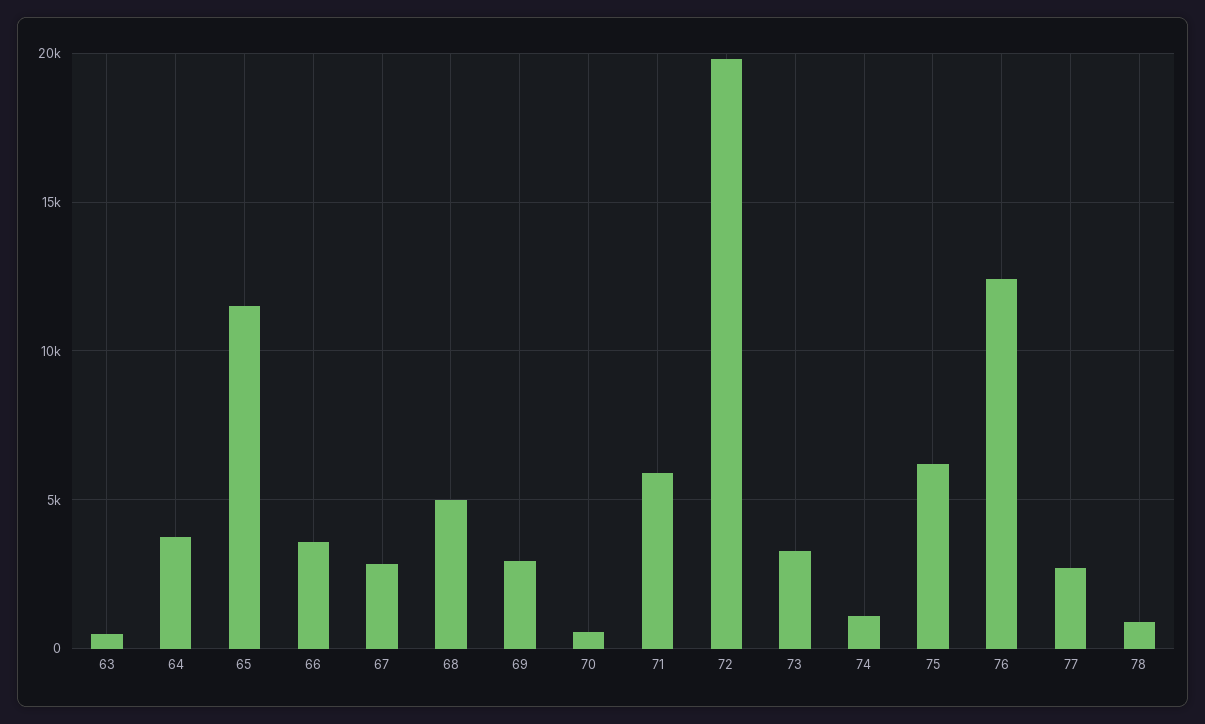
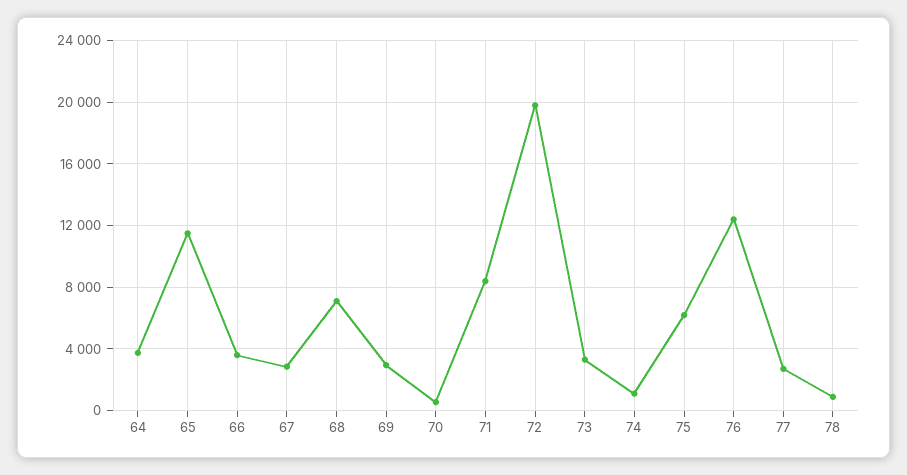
63: 500 -> none
68: 5000 -> 7000
71: 6000 -> 8500

